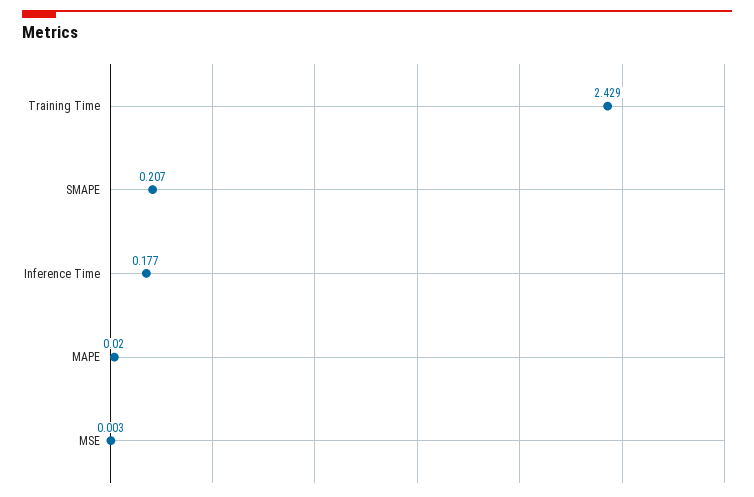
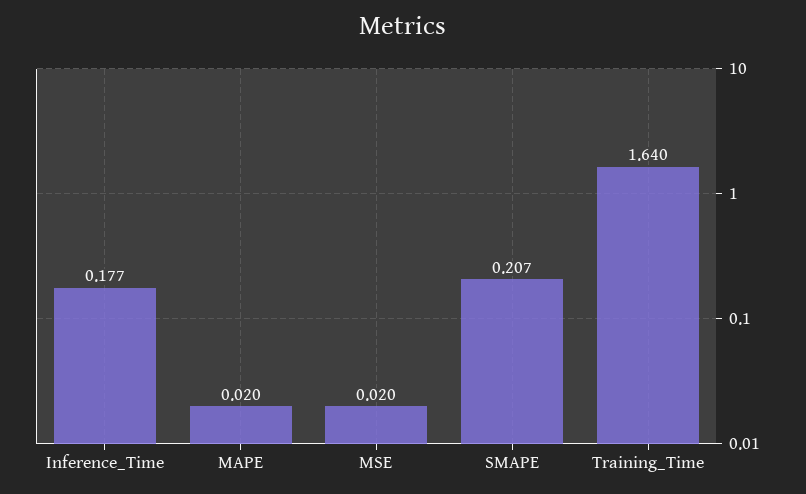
Training Time: 2.429 -> 1.64
MSE: 0.003 -> 0.02

